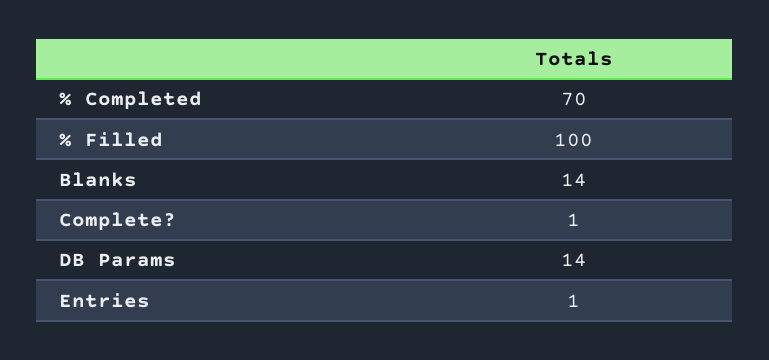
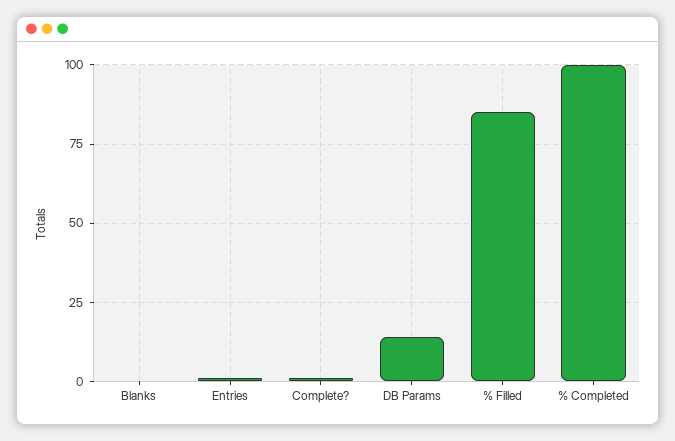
% Completed: 70 -> 100
% Filled: 100 -> 85
Blanks: 14 -> 0

